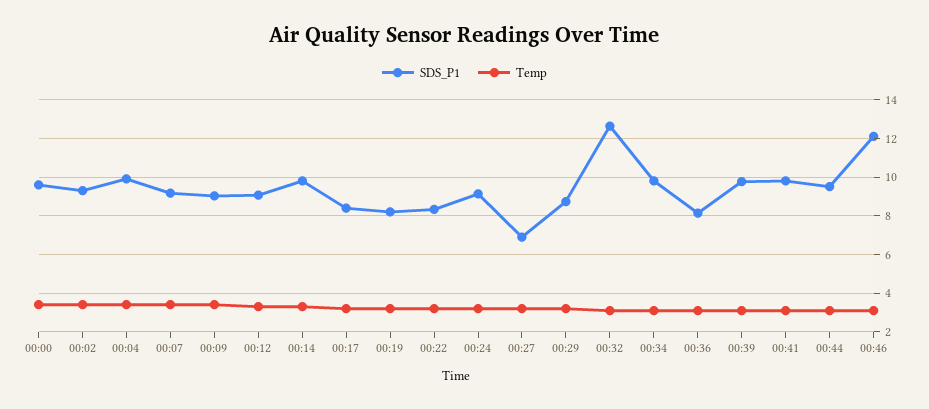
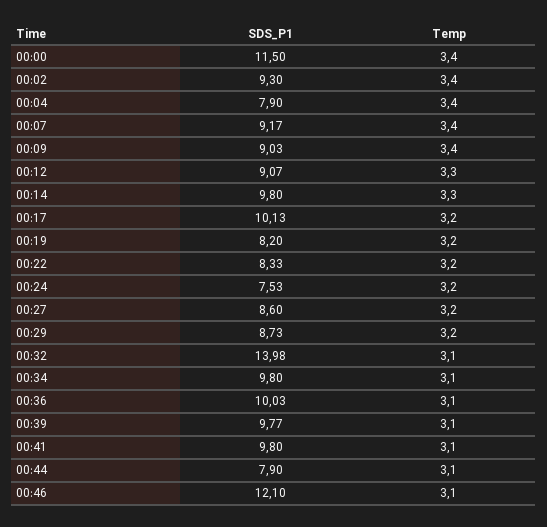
SDS_P1, 00:00: 9.5 -> 11.5
SDS_P1, 00:04: 10 -> 7.9
SDS_P1, 00:17: 8.5 -> 10.13
SDS_P1, 00:24: 9 -> 7.53
SDS_P1, 00:27: 7 -> 8.6
SDS_P1, 00:32: 12.5 -> 13.98
SDS_P1, 00:36: 8 -> 10.03
SDS_P1, 00:44: 9.5 -> 7.9

